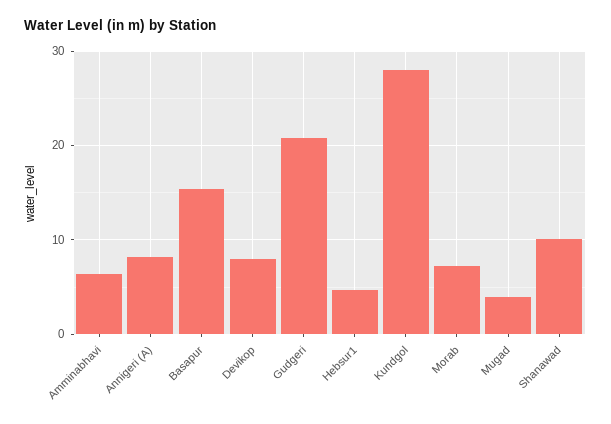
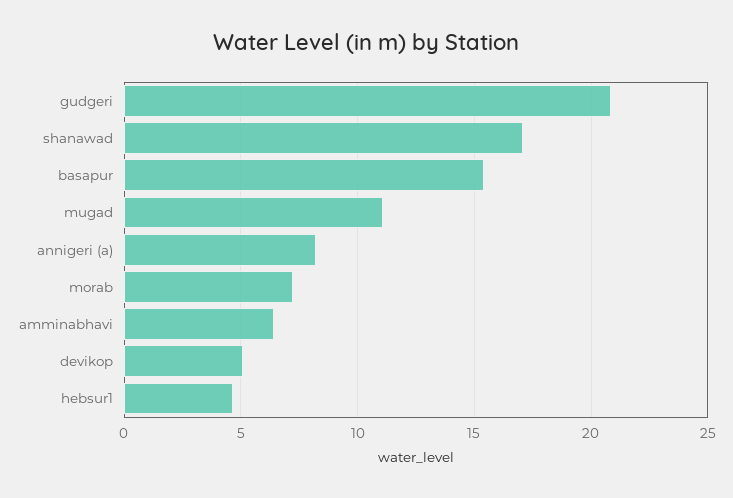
Devikop: 8 -> 5
Kundgol: 28 -> none
Mugad: 4 -> 11
Shanawad: 10 -> 17

